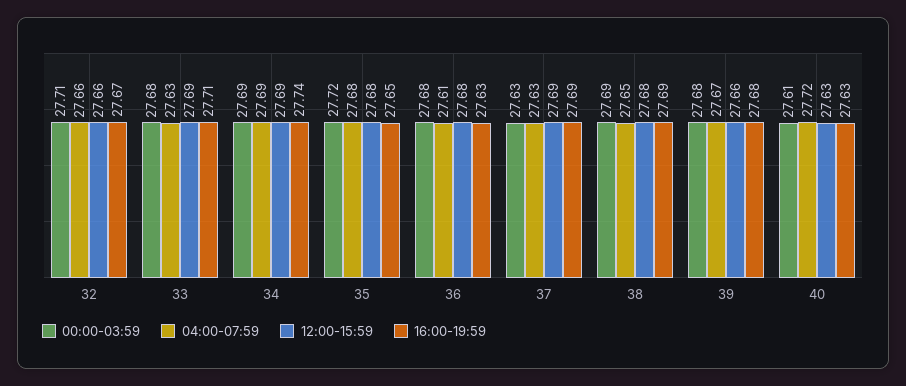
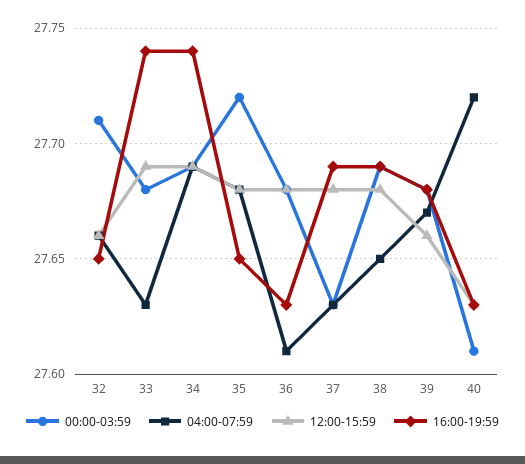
16:00-19:59, 32: 27.67 -> 27.65
16:00-19:59, 33: 27.71 -> 27.74
12:00-15:59, 37: 27.69 -> 27.68

